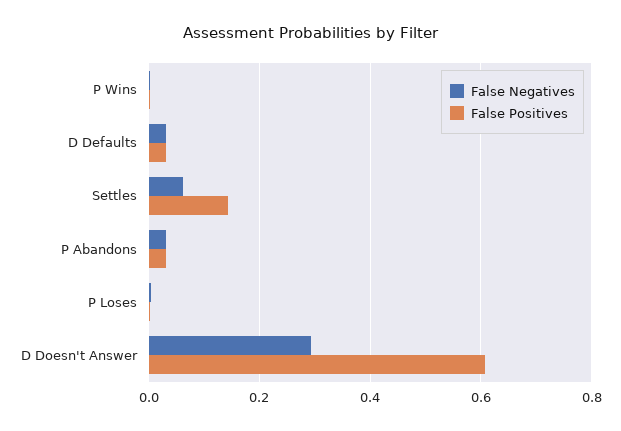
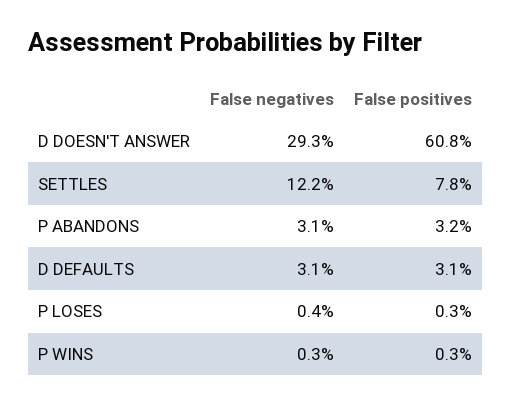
False Negatives, Settles: 0.06 -> 0.122
False Positives, Settles: 0.14 -> 0.078

